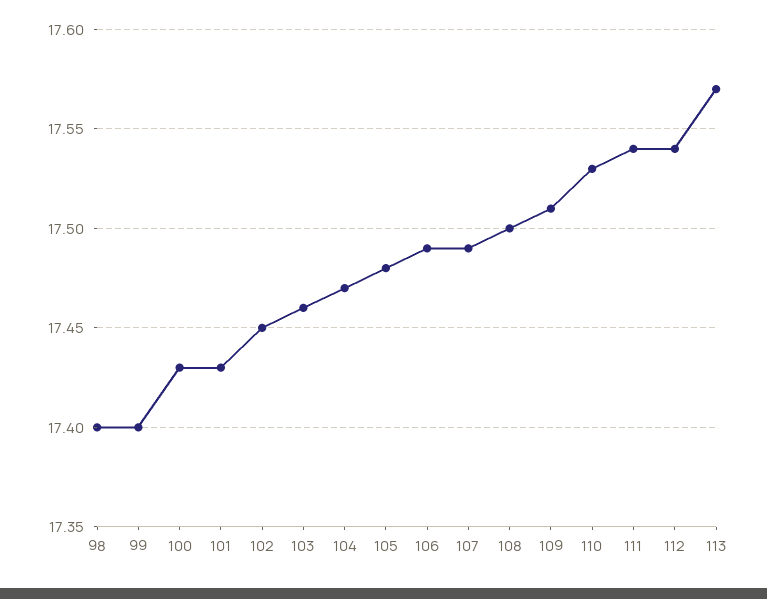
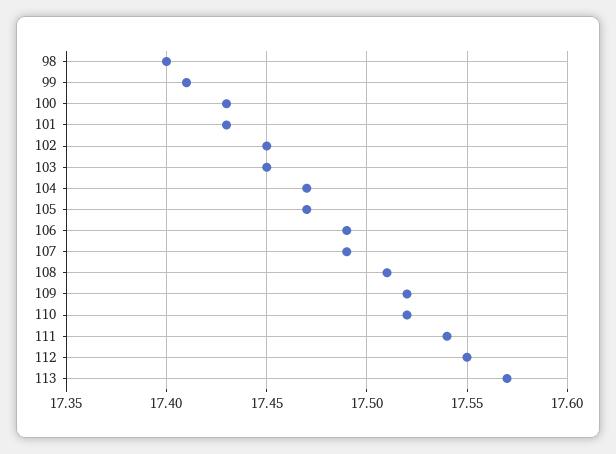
99: 17.4 -> 17.41
103: 17.46 -> 17.45
105: 17.48 -> 17.47
108: 17.5 -> 17.51
109: 17.51 -> 17.52
110: 17.53 -> 17.52
112: 17.54 -> 17.55

